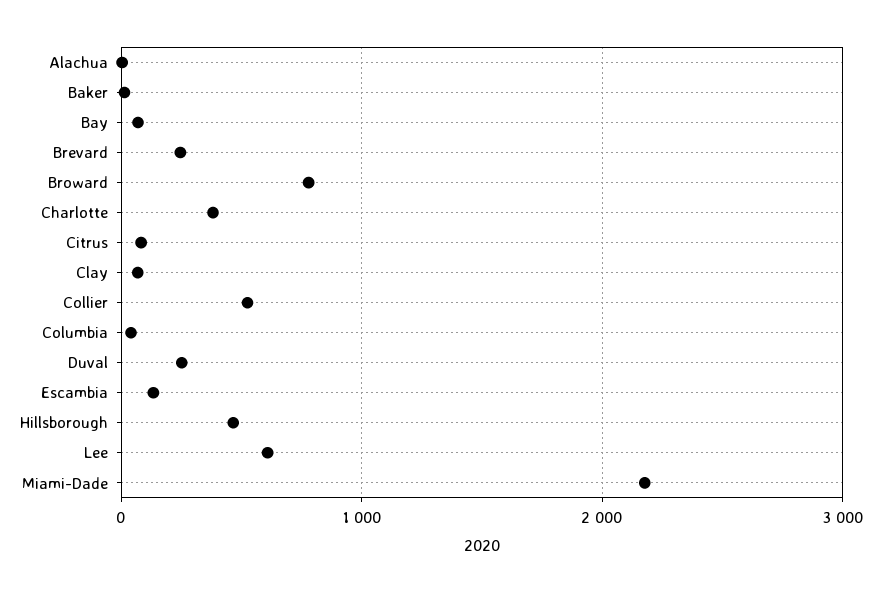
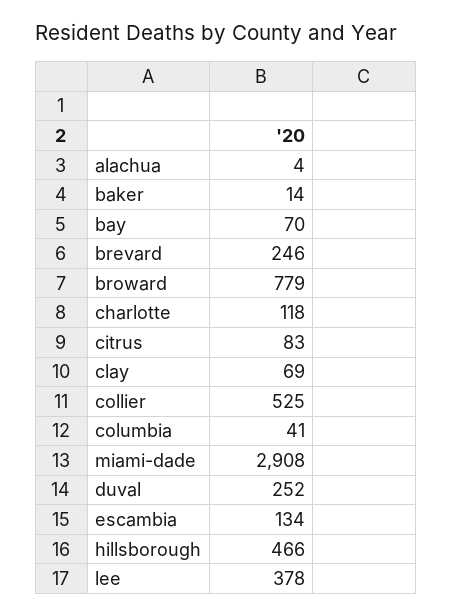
Charlotte: 400 -> 118
Lee: 600 -> 378
Miami-Dade: 2200 -> 2908

